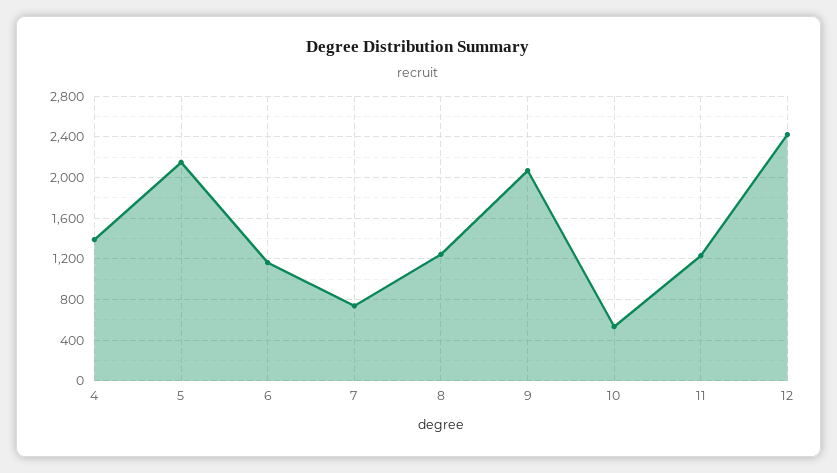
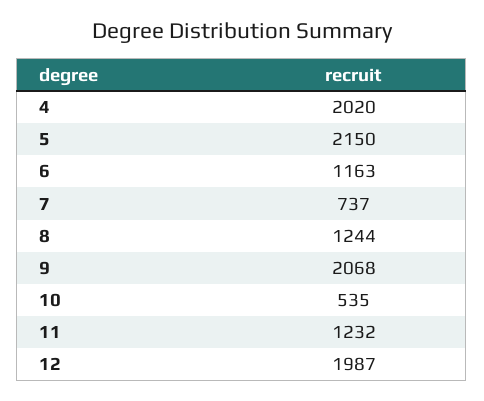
4: 1400 -> 2020
12: 2400 -> 1987

